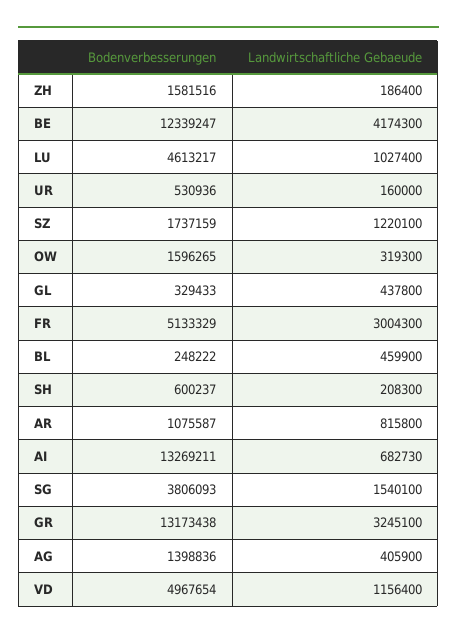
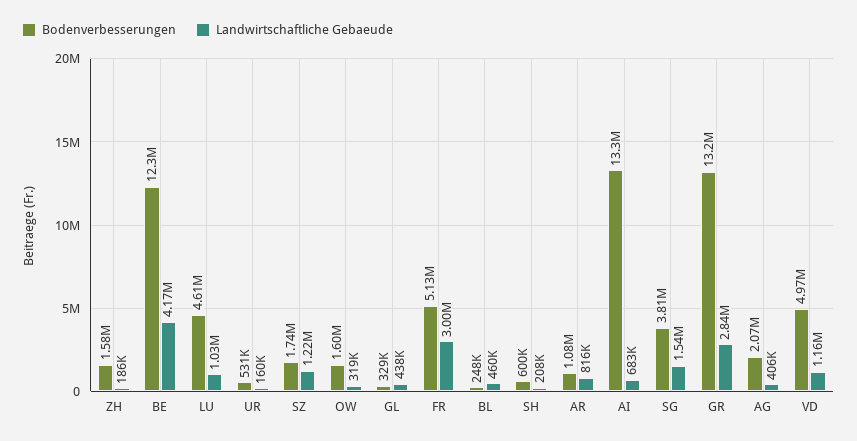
Landwirtschaftliche Gebaeude, GR: 3245100 -> 2840000
Bodenverbesserungen, AG: 1398836 -> 2070000

